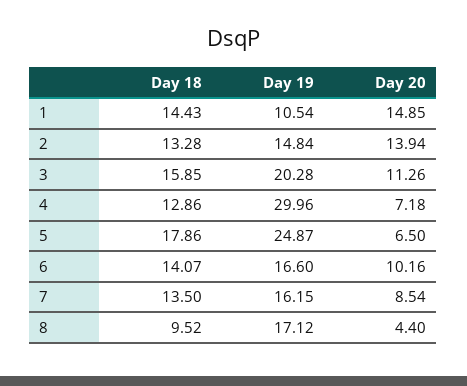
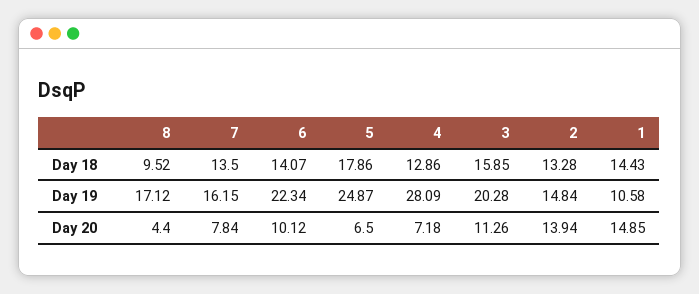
Day 19, 1: 10.54 -> 10.58
Day 19, 4: 29.96 -> 28.09
Day 19, 6: 16.6 -> 22.34
Day 20, 6: 10.16 -> 10.12
Day 20, 7: 8.54 -> 7.84

